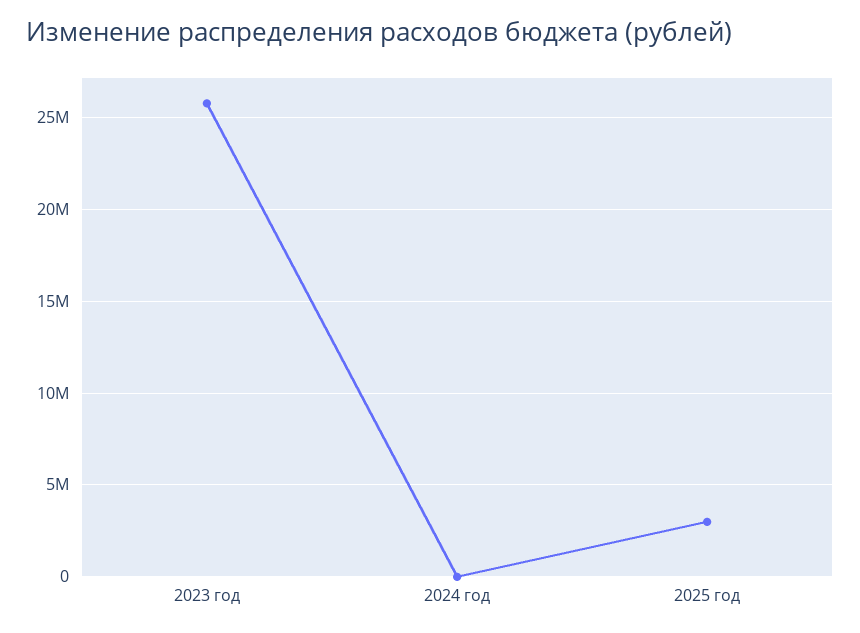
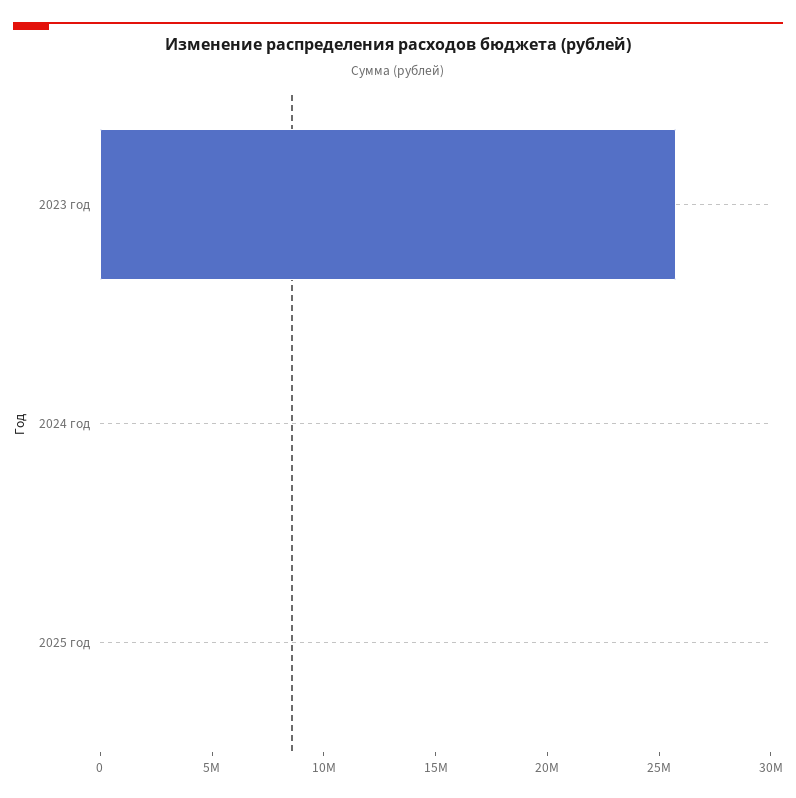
2025 год: 3000000 -> 0

